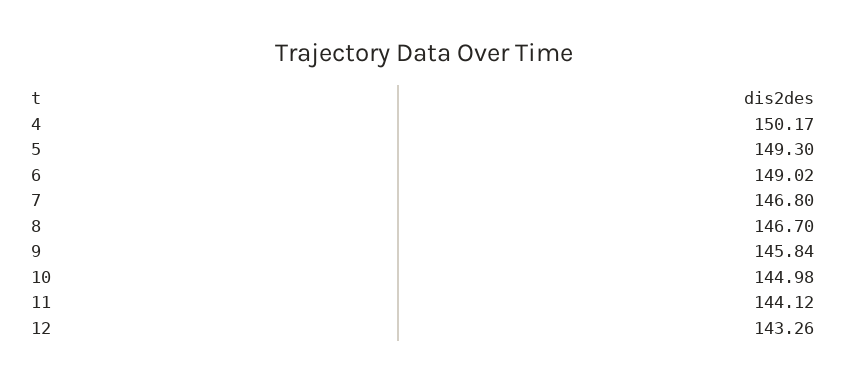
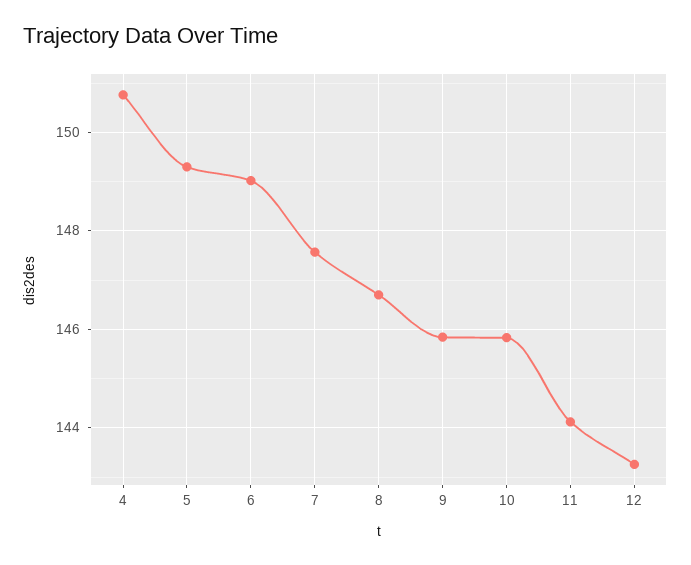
4: 150.17 -> 150.8
7: 146.8 -> 147.6
10: 144.98 -> 145.8

